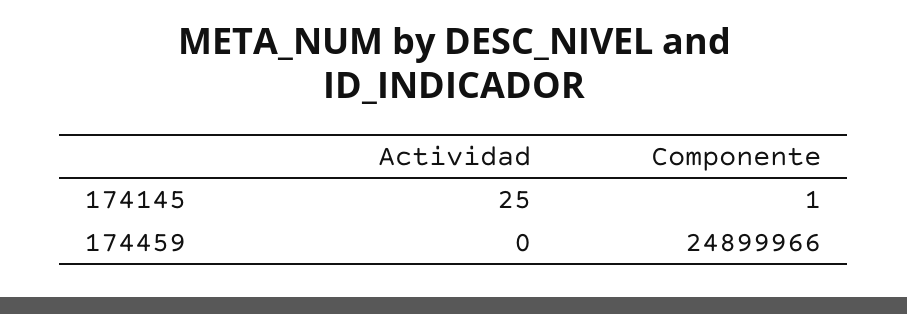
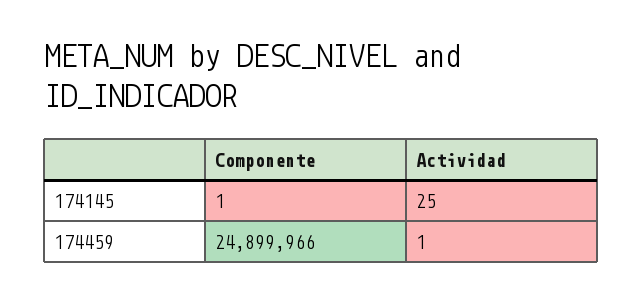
Actividad, 174459: 0 -> 1

